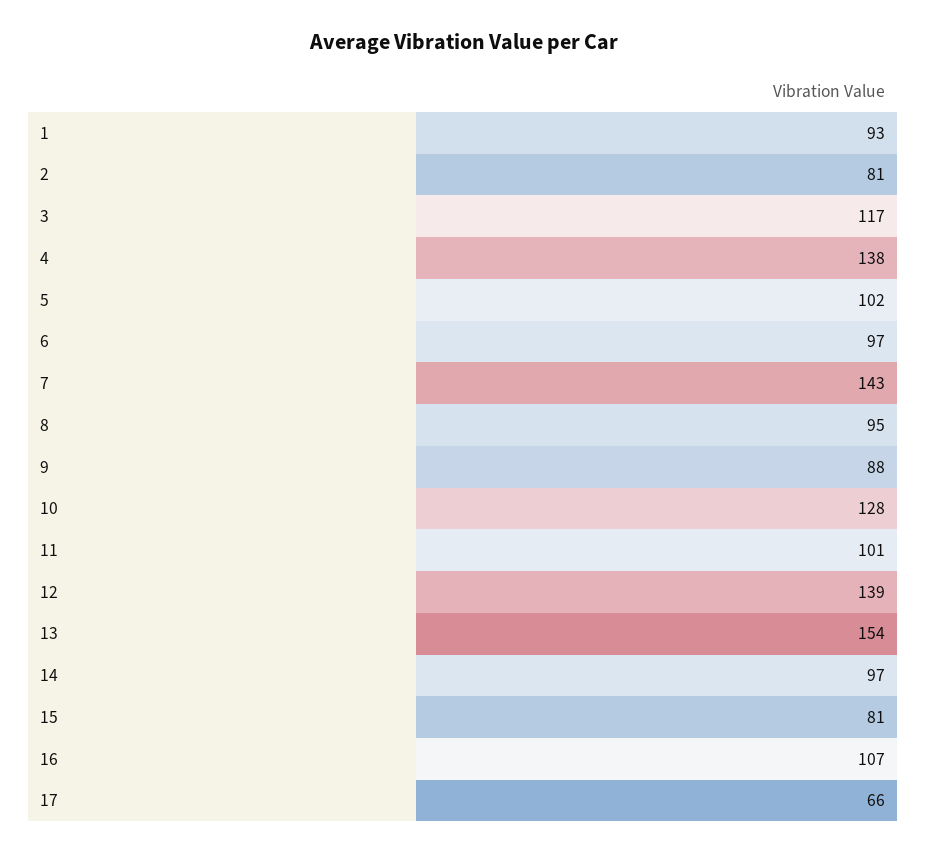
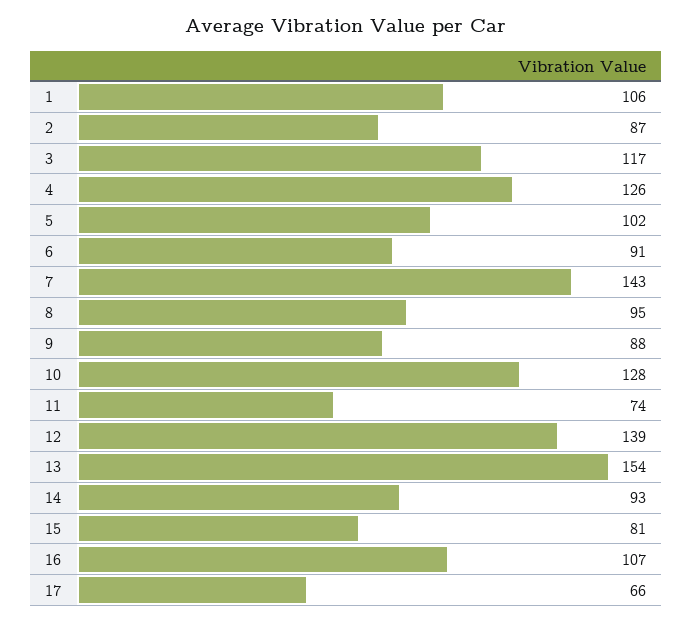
1: 93 -> 106
2: 81 -> 87
4: 138 -> 126
6: 97 -> 91
11: 101 -> 74
14: 97 -> 93

